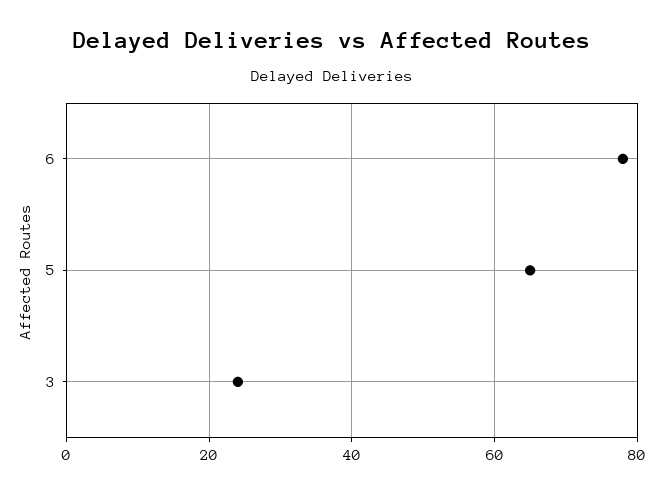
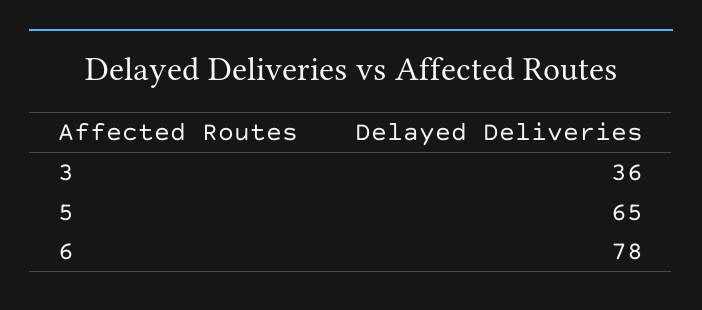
3: 25 -> 36

